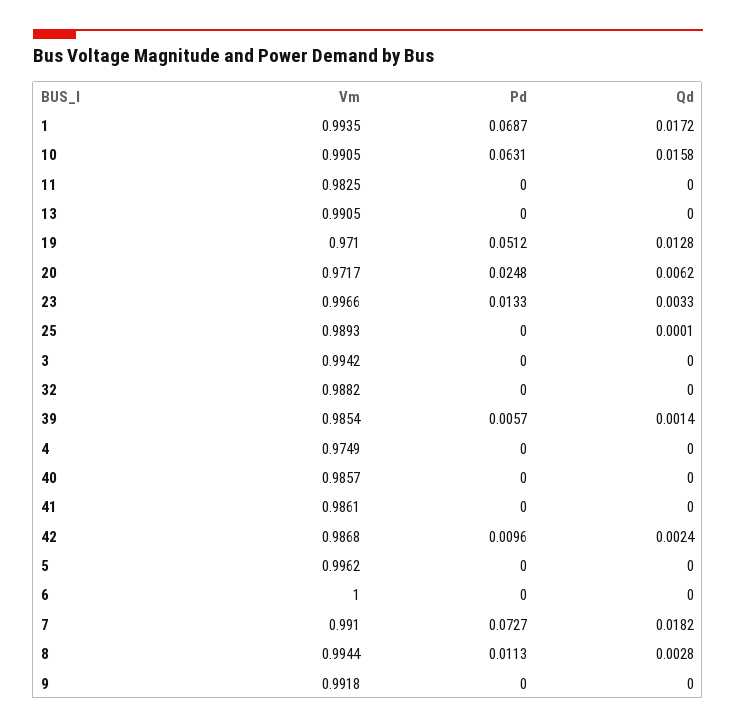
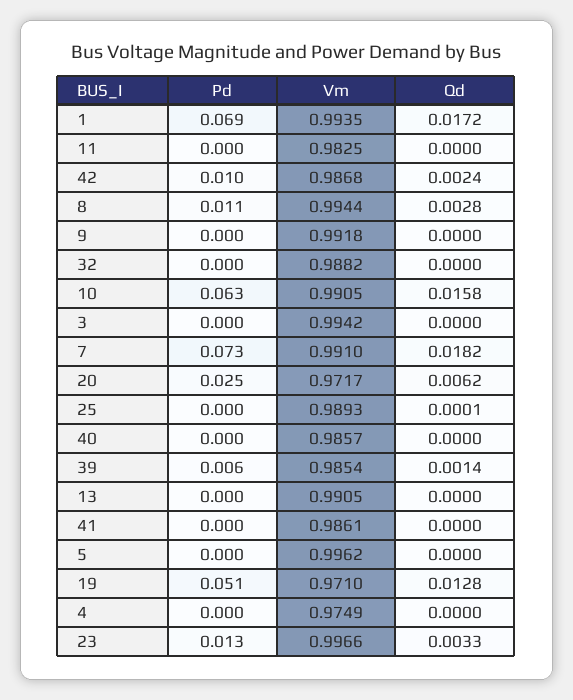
Vm, 6: 1 -> none
Pd, 6: 0 -> none
Qd, 6: 0 -> none

